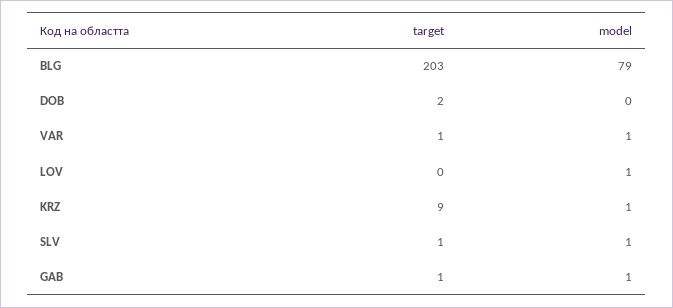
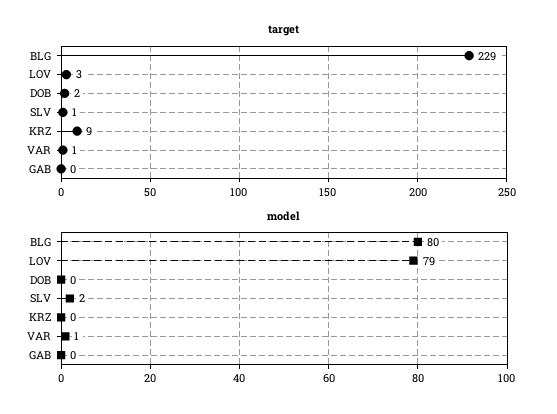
target, BLG: 203 -> 229
model, BLG: 79 -> 80
target, LOV: 0 -> 3
model, LOV: 1 -> 79
model, KRZ: 1 -> 0
model, SLV: 1 -> 2
target, GAB: 1 -> 0
model, GAB: 1 -> 0

